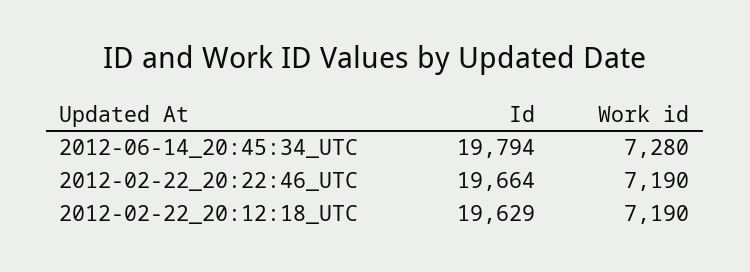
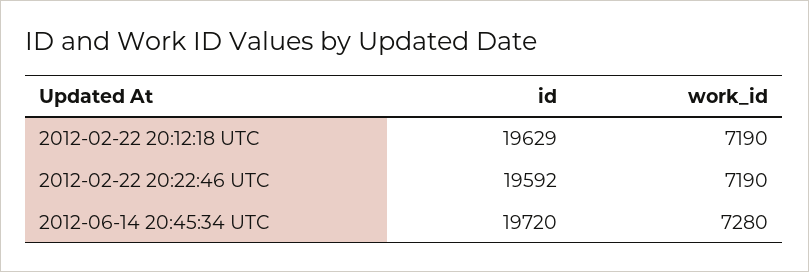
Id, 2012-06-14_20:45:34_UTC: 19794 -> 19720
Id, 2012-02-22_20:22:46_UTC: 19664 -> 19592

